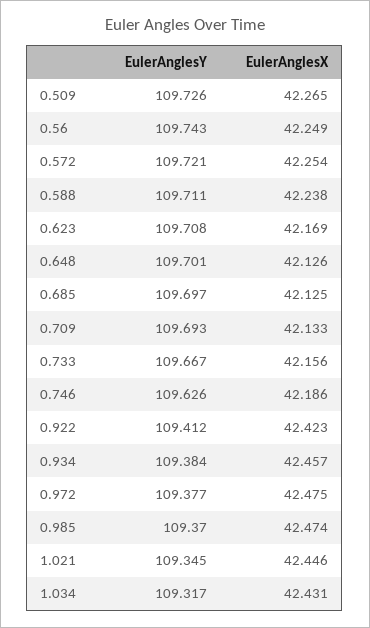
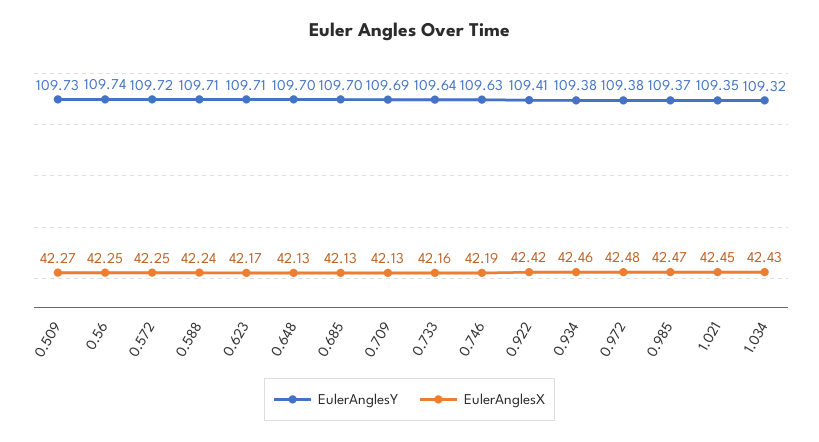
EulerAnglesY, 0.733: 109.667 -> 109.64

